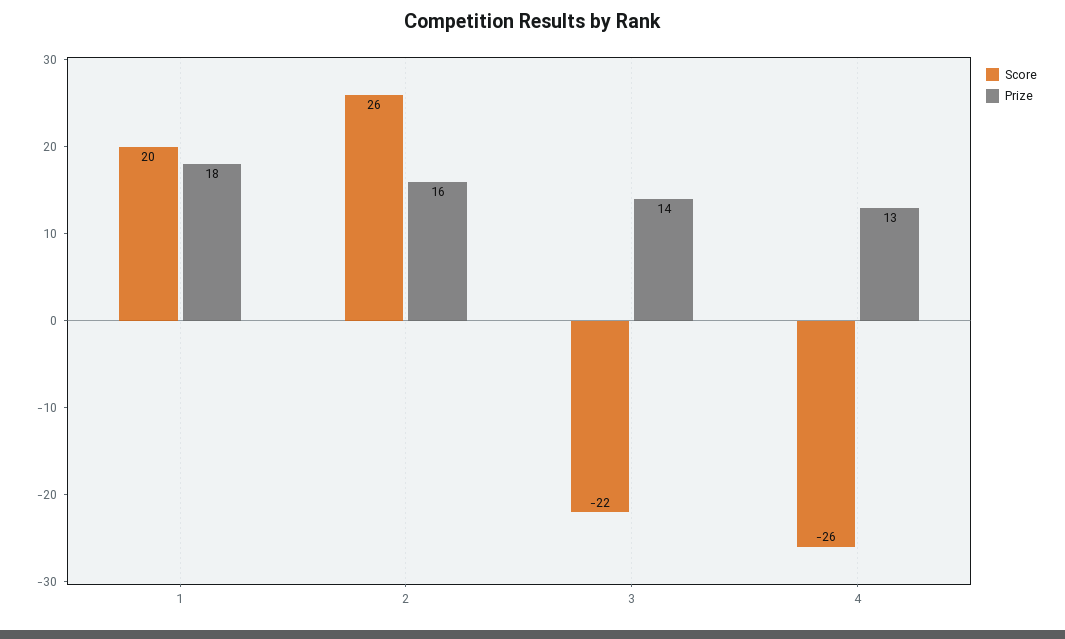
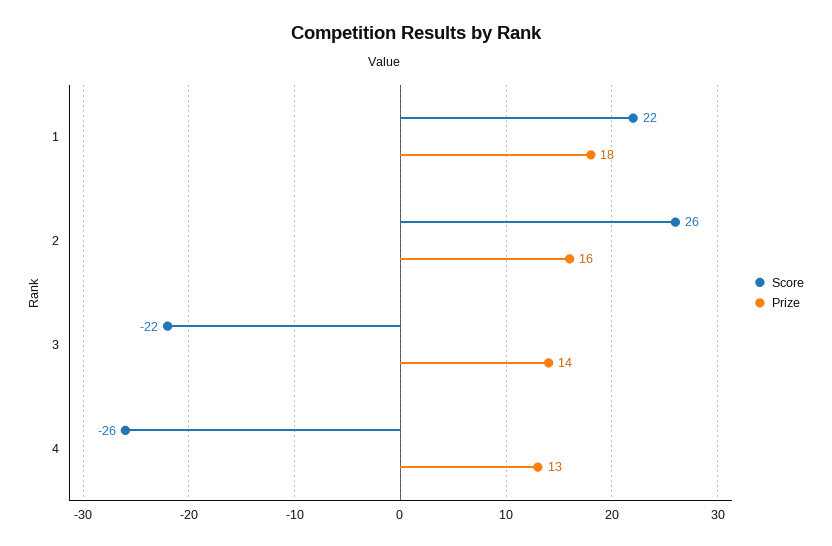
Score, 1: 20 -> 22

